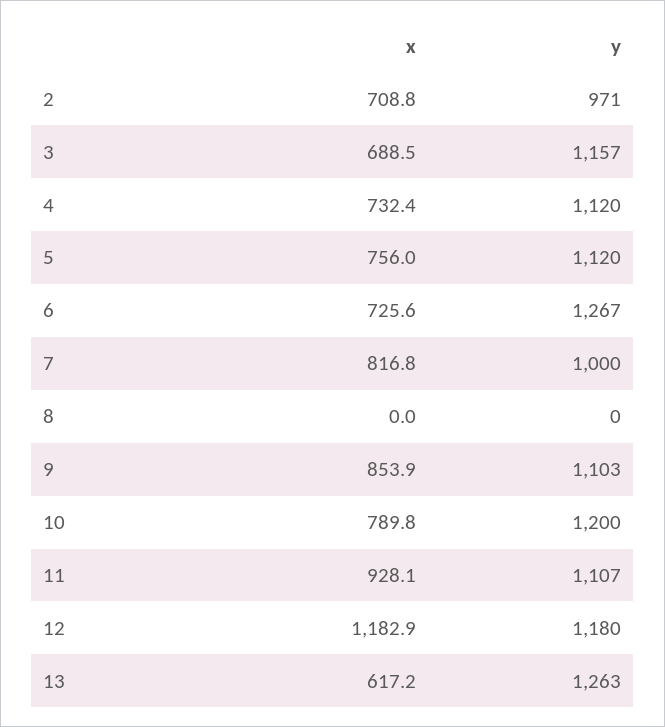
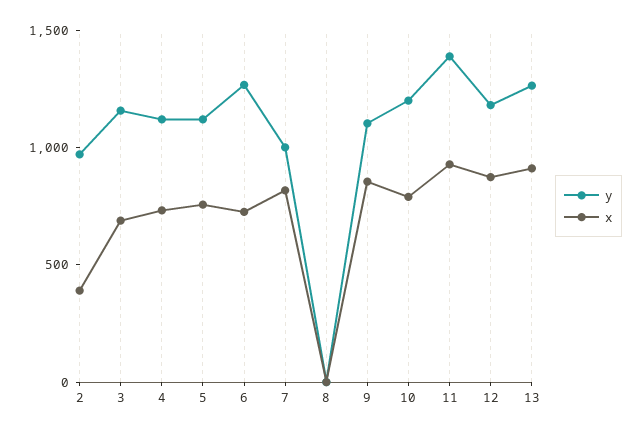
x, 2: 708.8 -> 400
y, 11: 1107 -> 1400
x, 12: 1182.9 -> 900
x, 13: 617.2 -> 900

